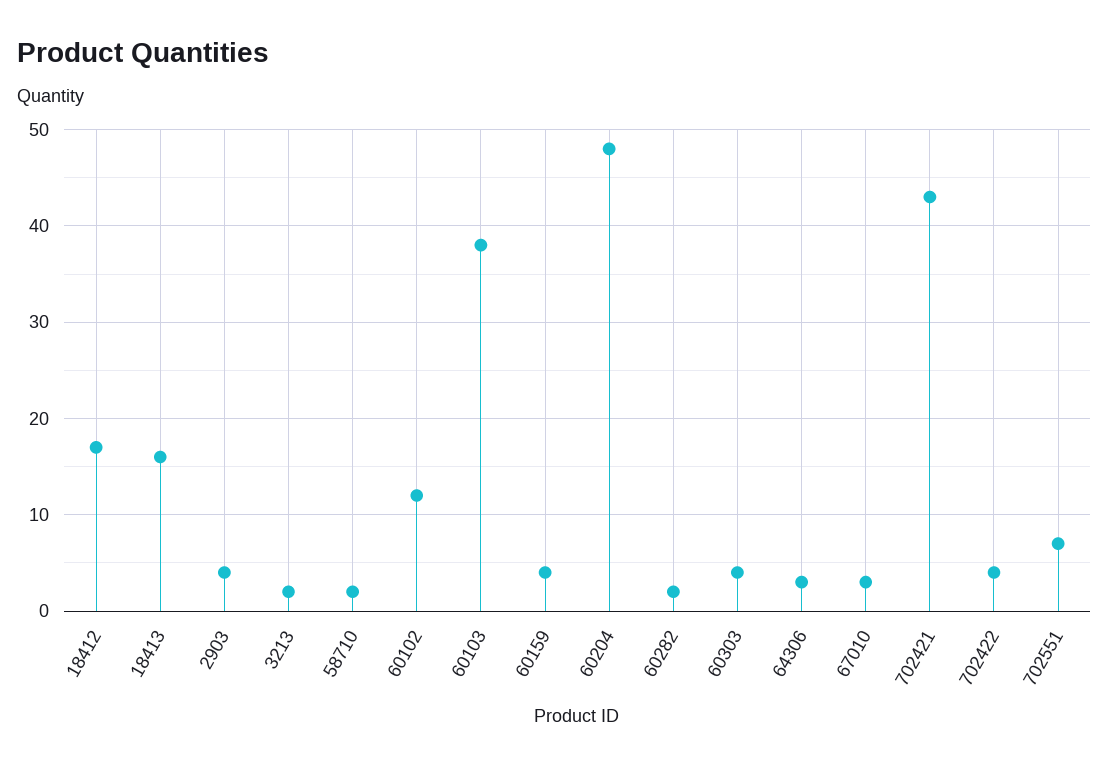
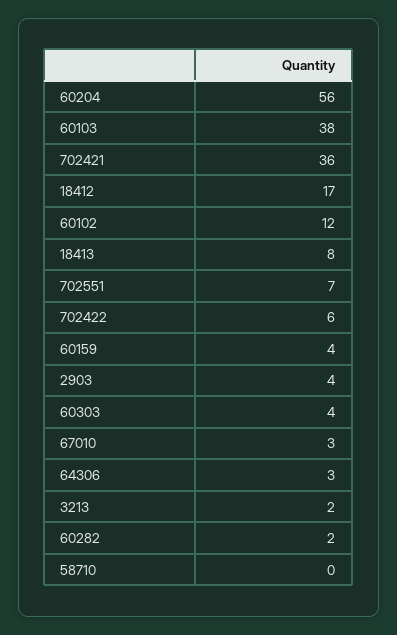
18413: 16 -> 8
58710: 2 -> 0
60204: 48 -> 56
702421: 43 -> 36
702422: 4 -> 6

